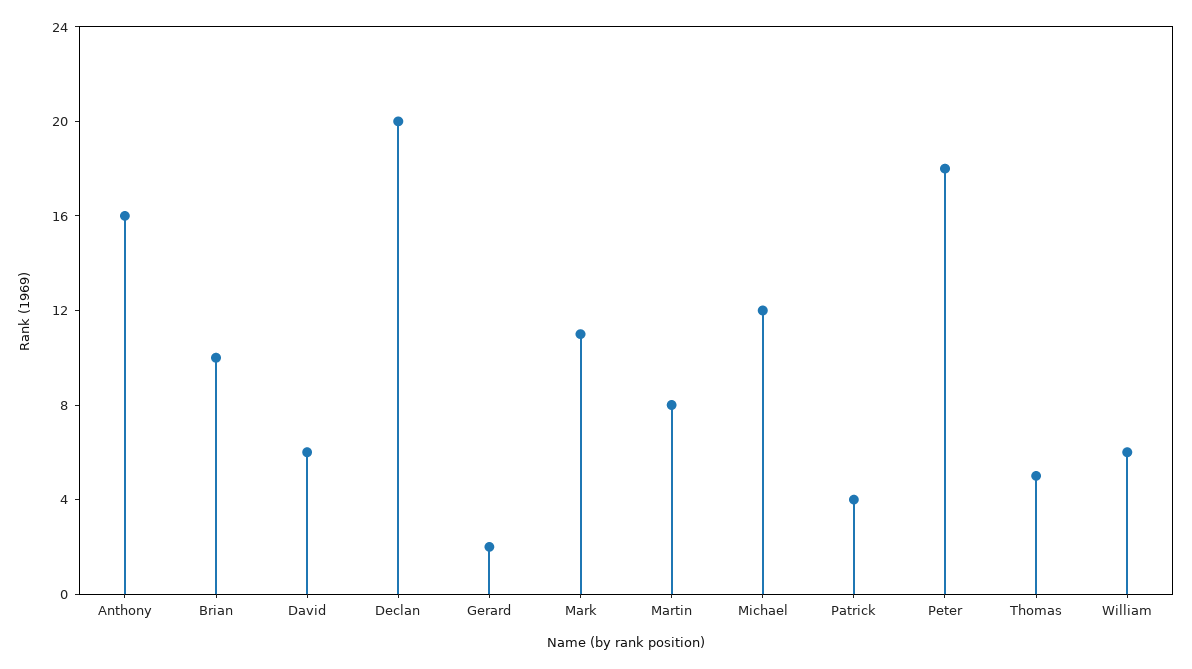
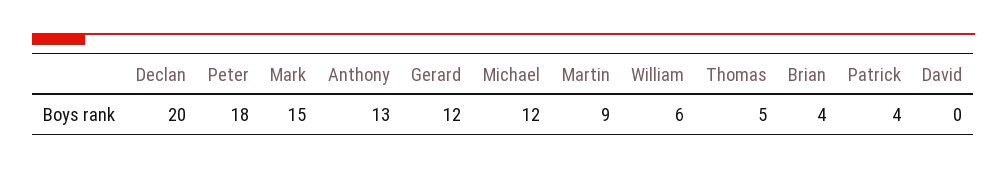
Anthony: 16 -> 13
Brian: 10 -> 4
David: 6 -> 0
Gerard: 2 -> 12
Mark: 11 -> 15
Martin: 8 -> 9

